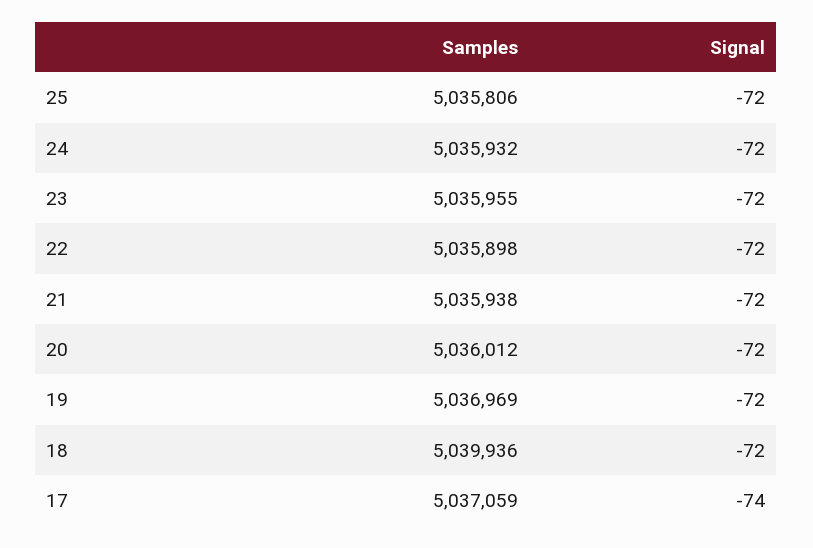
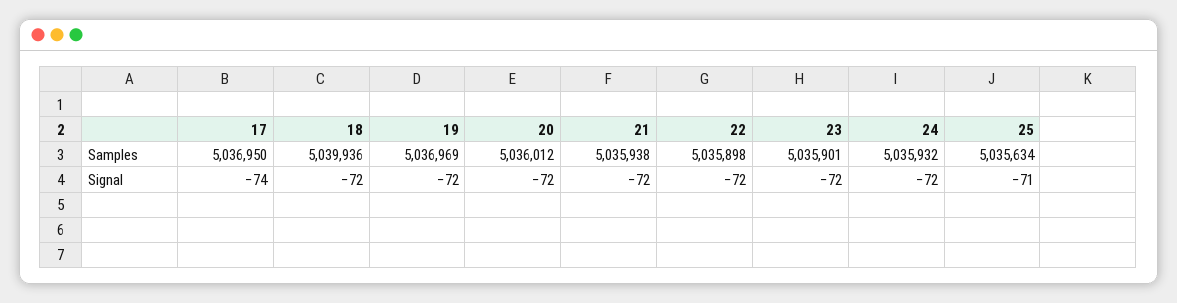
Samples, 25: 5035806 -> 5035634
Signal, 25: -72 -> -71
Samples, 23: 5035955 -> 5035901
Samples, 17: 5037059 -> 5036950

